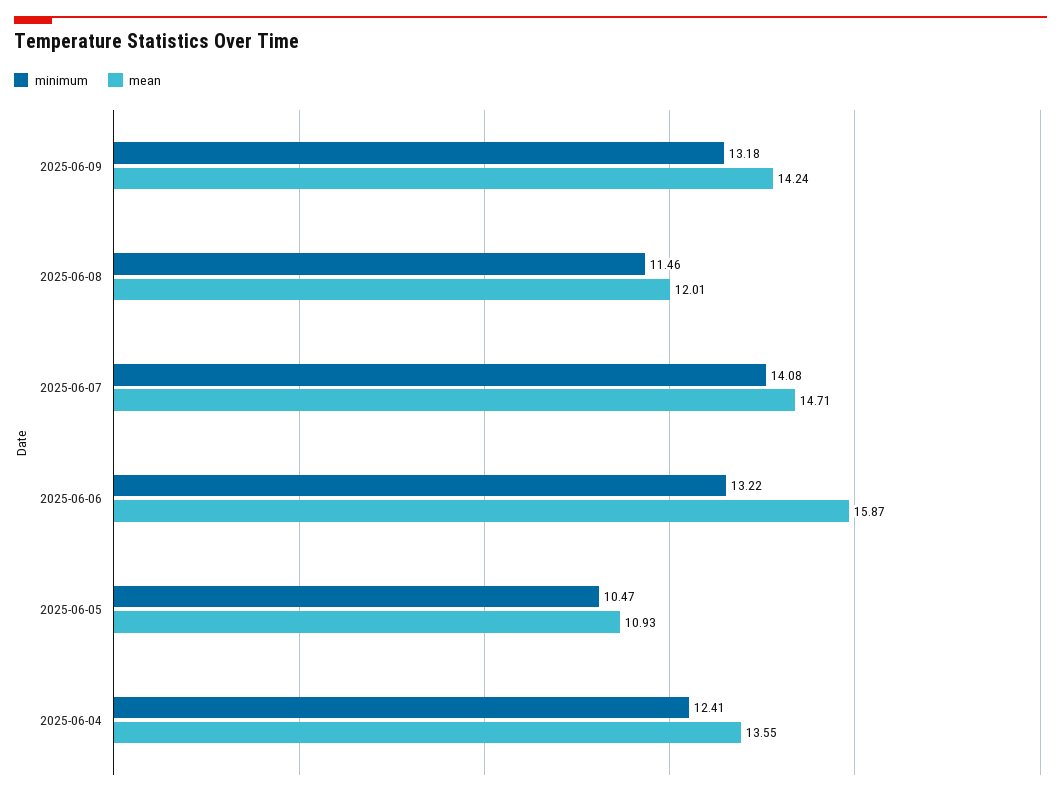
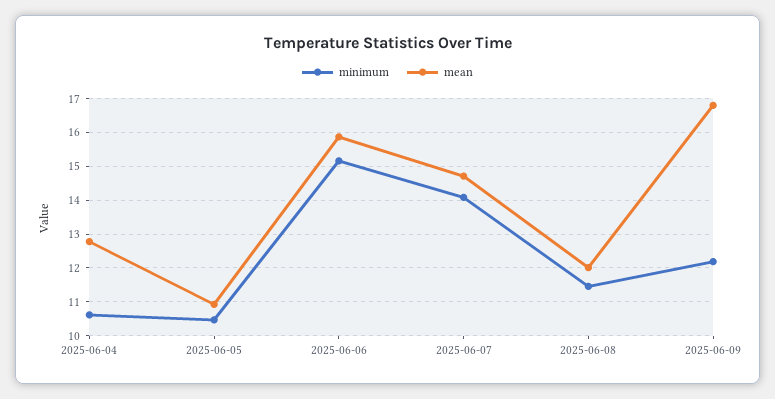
minimum, 2025-06-09: 13.18 -> 12.2
mean, 2025-06-09: 14.24 -> 16.8
minimum, 2025-06-06: 13.22 -> 15.2
minimum, 2025-06-04: 12.41 -> 10.6
mean, 2025-06-04: 13.55 -> 12.8

